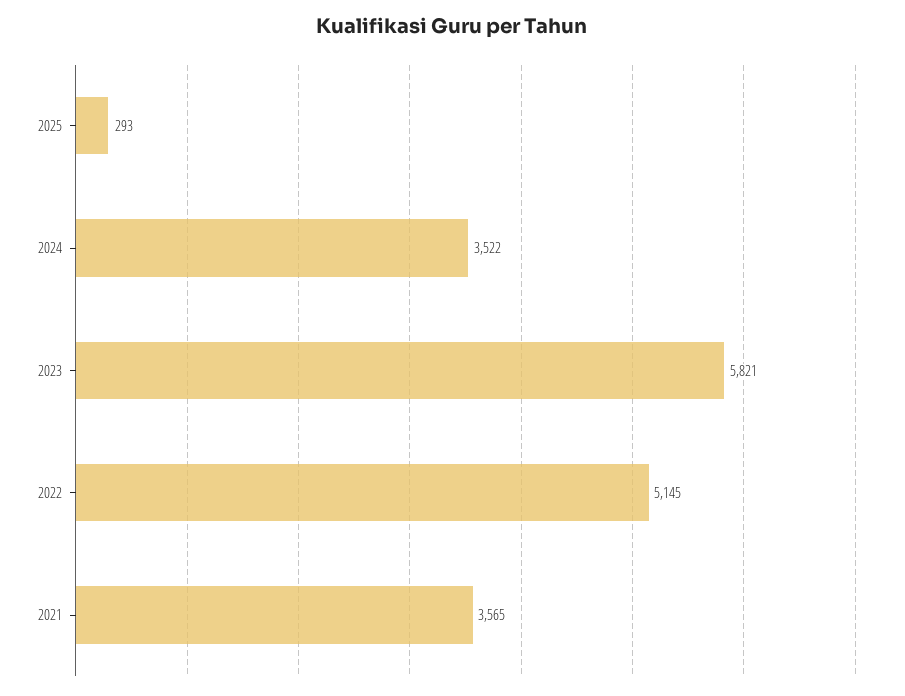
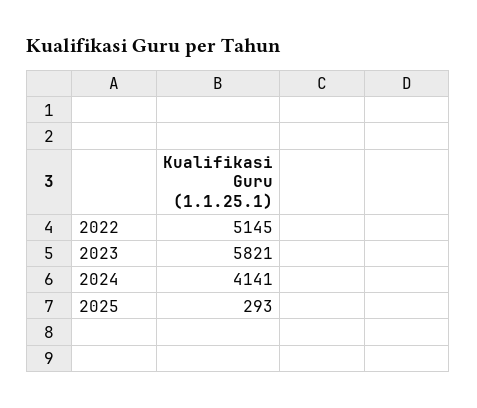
2024: 3522 -> 4141
2021: 3565 -> none

